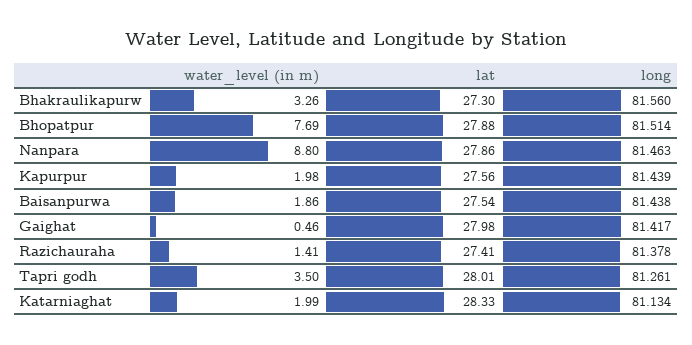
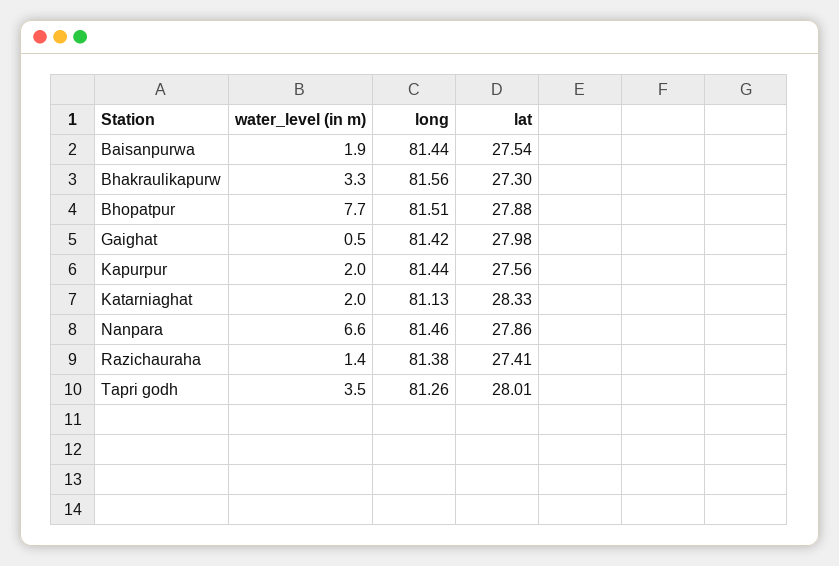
water_level (in m), Nanpara: 8.8 -> 6.6

